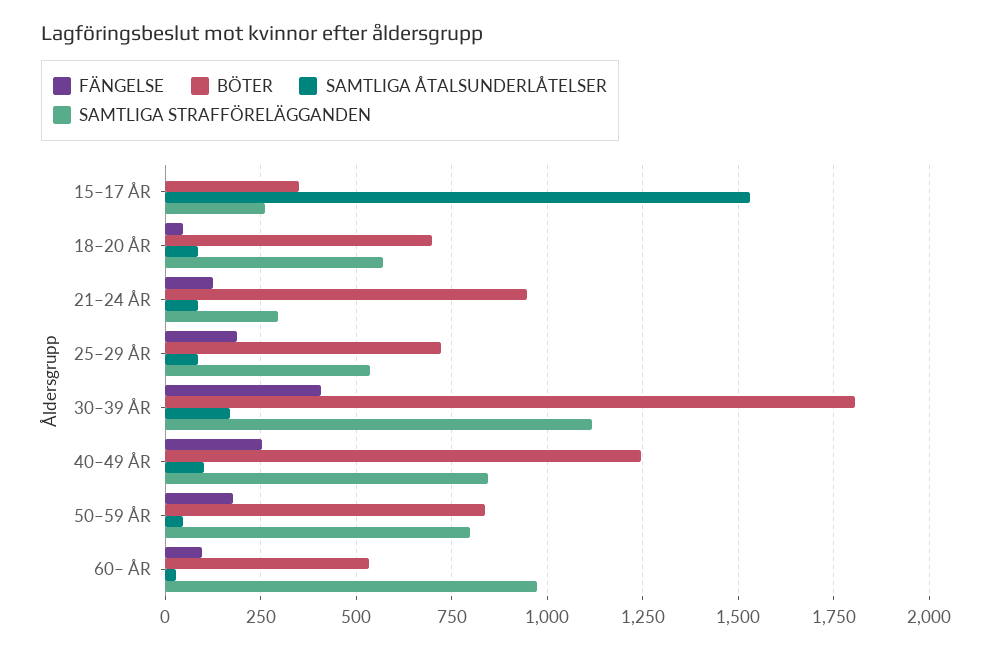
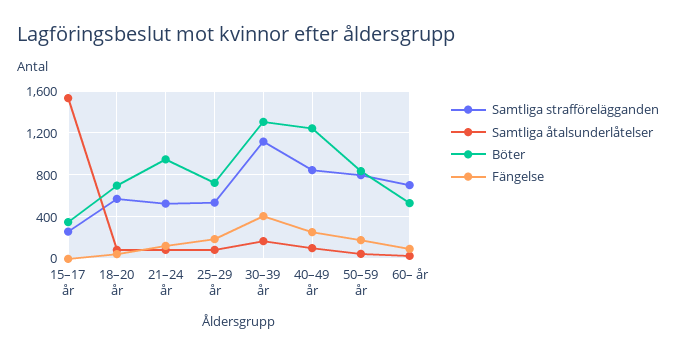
SAMTLIGA STRAFFÖRELÄGGANDEN, 21–24 ÅR: 300 -> 500
BÖTER, 30–39 ÅR: 1800 -> 1300
SAMTLIGA STRAFFÖRELÄGGANDEN, 60– ÅR: 975 -> 700

